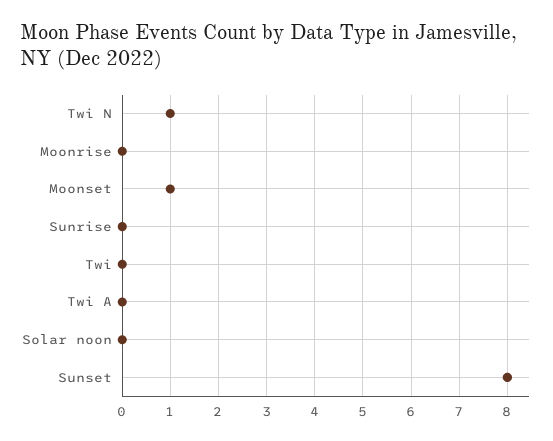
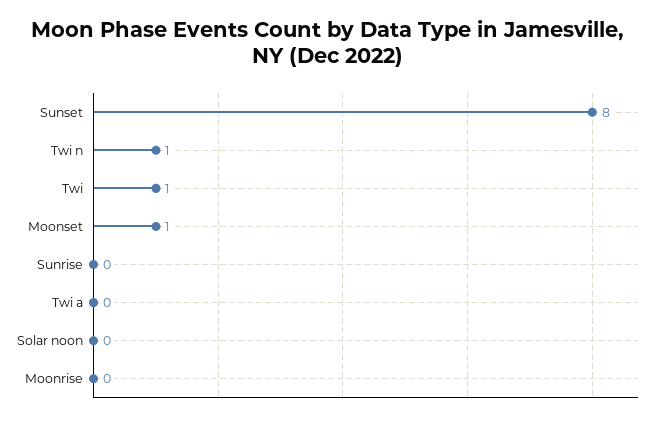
Twi: 0 -> 1

